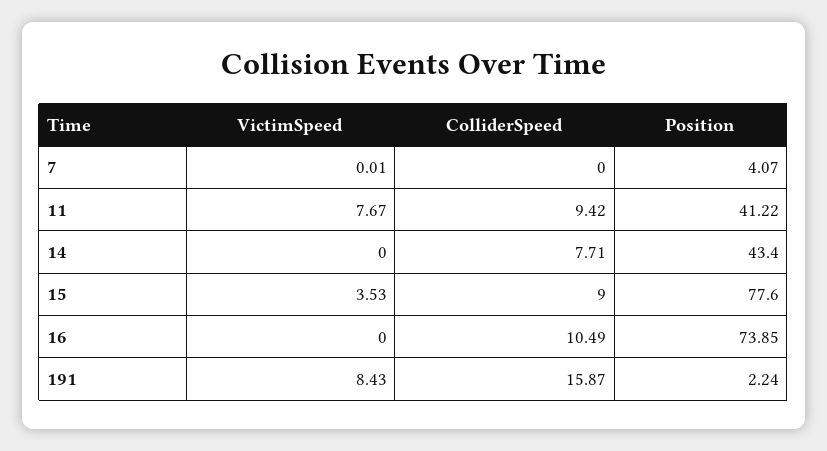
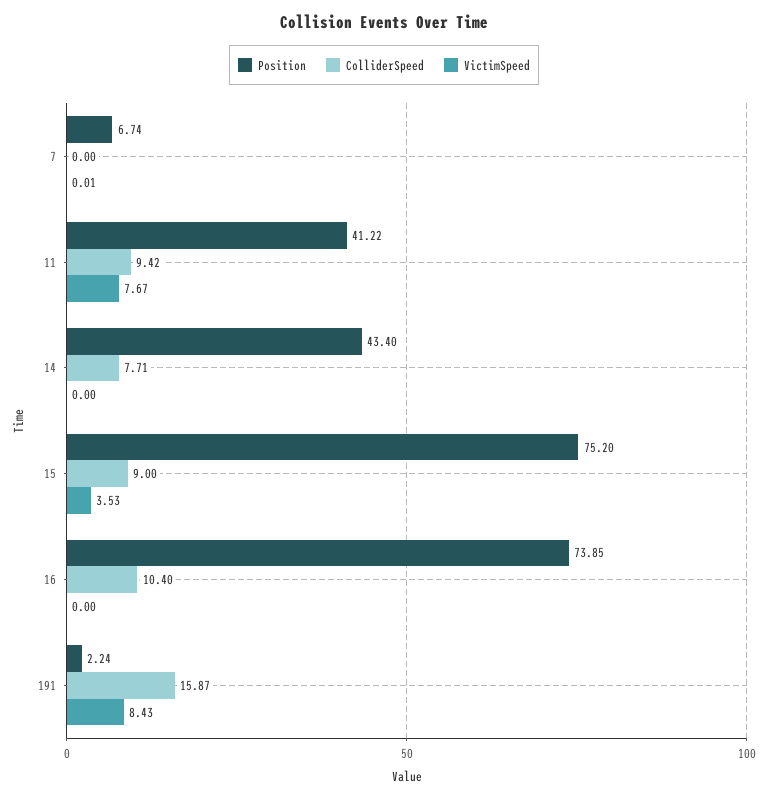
Position, 7: 4.07 -> 6.74
Position, 15: 77.6 -> 75.2
ColliderSpeed, 16: 10.49 -> 10.4

